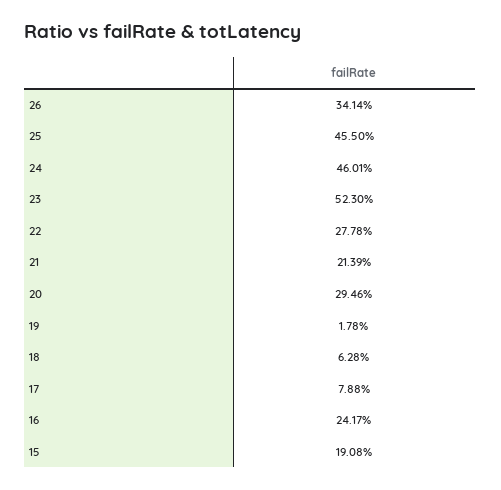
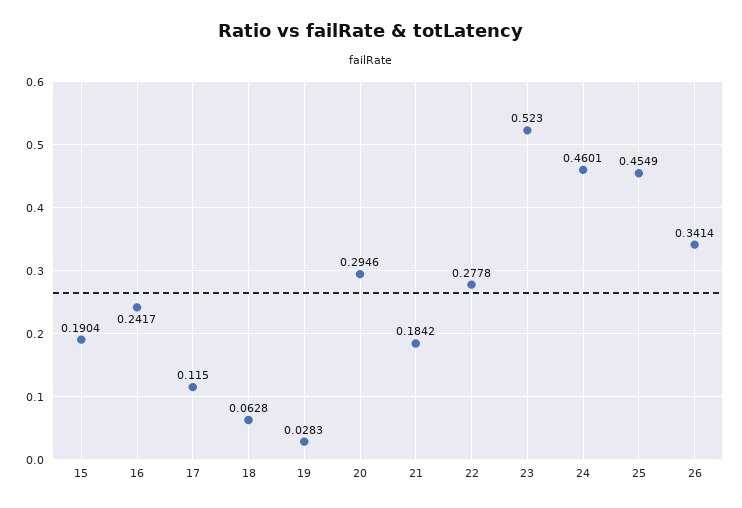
25: 0.455 -> 0.4549
21: 0.2139 -> 0.1842
19: 0.0178 -> 0.0283
17: 0.0788 -> 0.115
15: 0.1908 -> 0.1904

